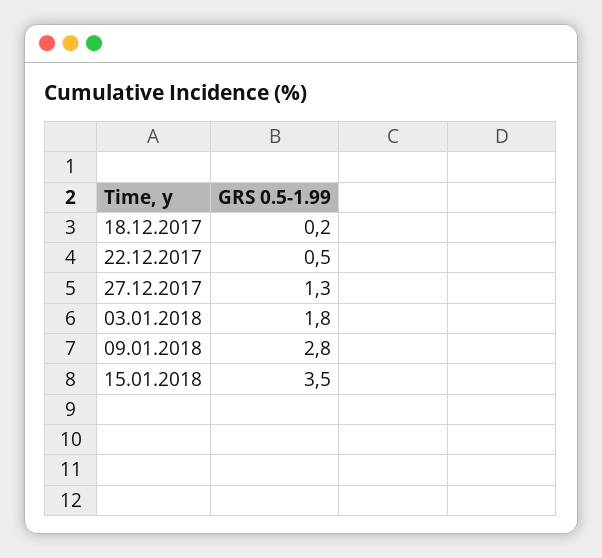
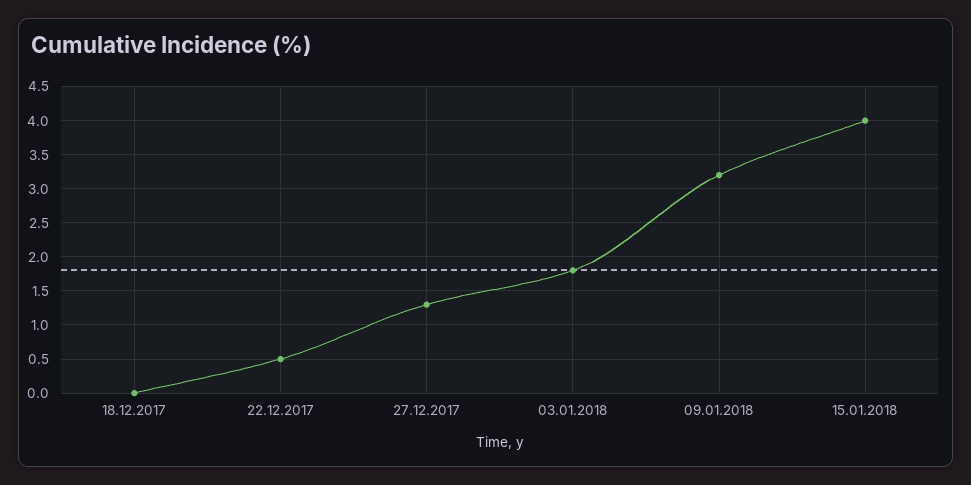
18.12.2017: 0.2 -> 0
09.01.2018: 2.8 -> 3.2
15.01.2018: 3.5 -> 4

